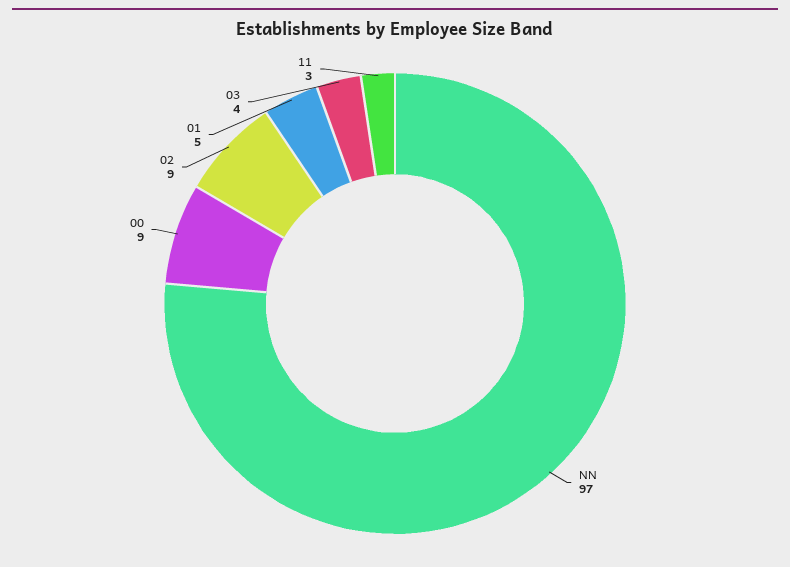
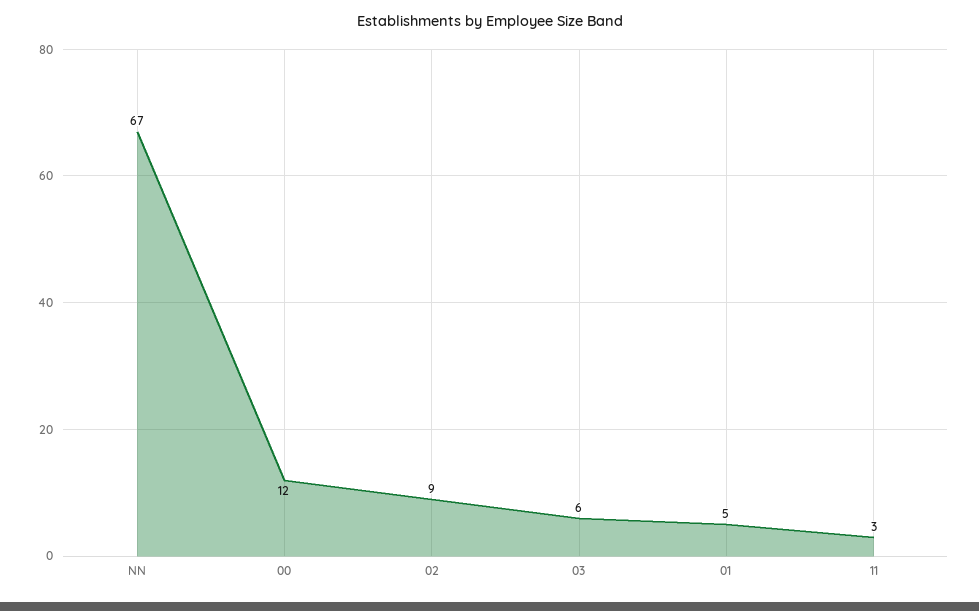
NN: 97 -> 67
00: 9 -> 12
03: 4 -> 6

